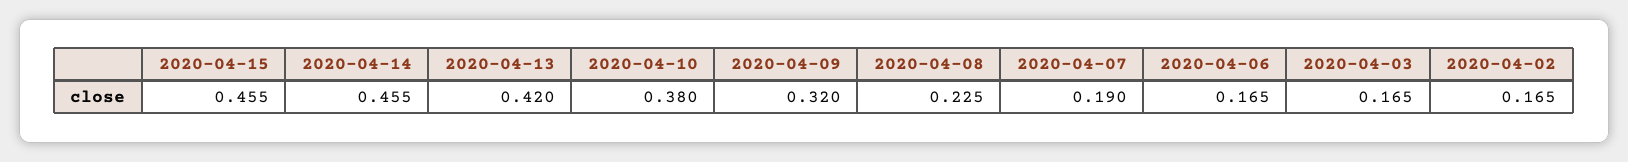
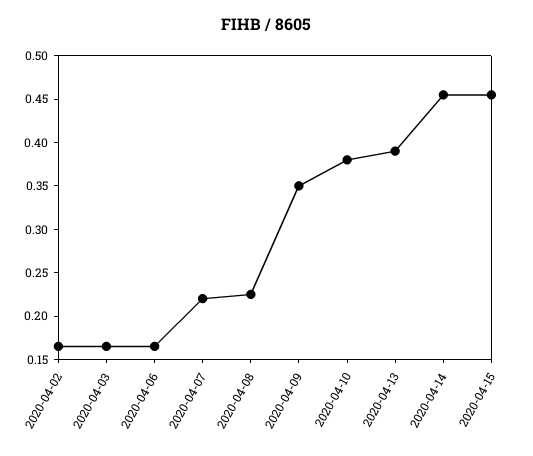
2020-04-13: 0.42 -> 0.39
2020-04-09: 0.32 -> 0.35
2020-04-07: 0.19 -> 0.22

